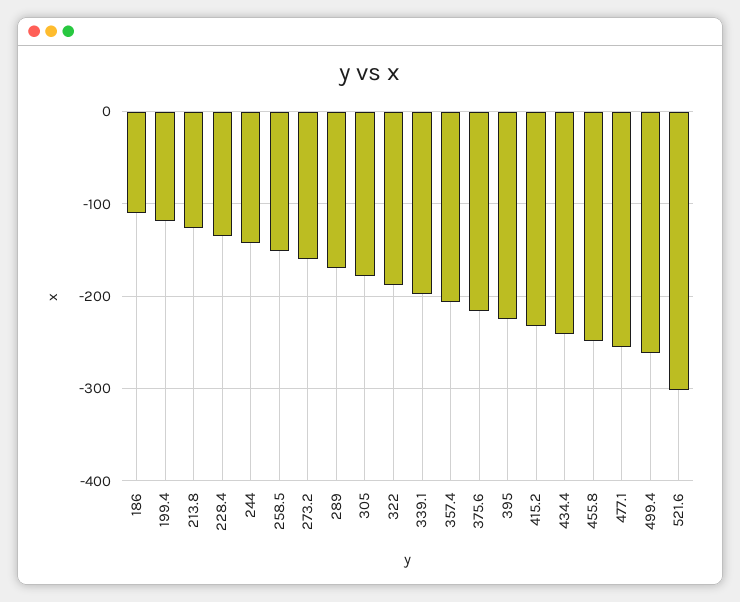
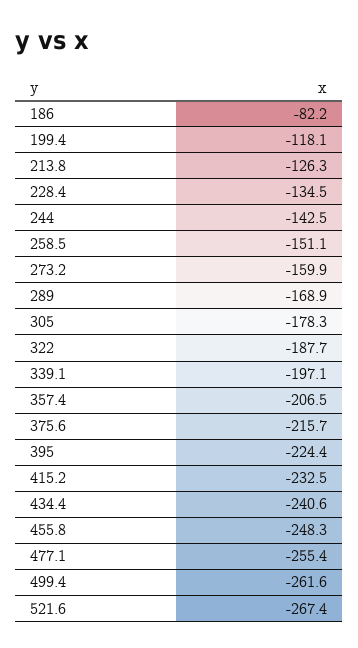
186: -110 -> -82.2
521.6: -300 -> -267.4

